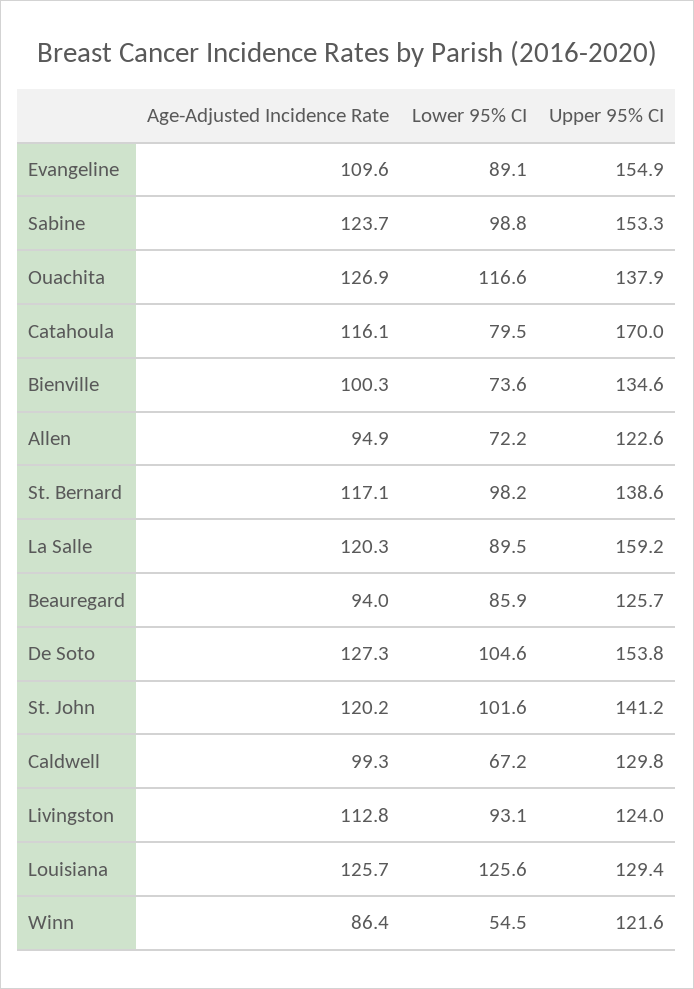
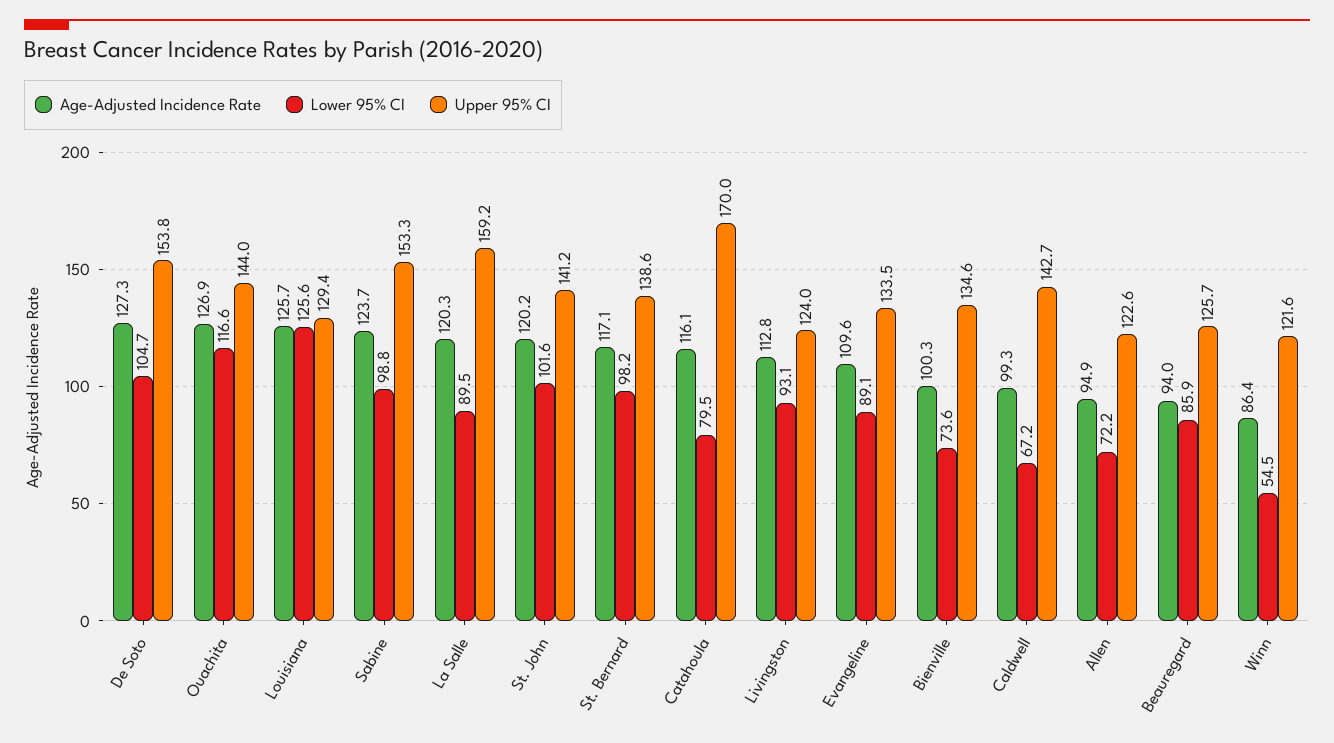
Upper 95% CI, Evangeline: 154.9 -> 133.5
Upper 95% CI, Ouachita: 137.9 -> 144
Lower 95% CI, De Soto: 104.6 -> 104.7
Upper 95% CI, Caldwell: 129.8 -> 142.7

